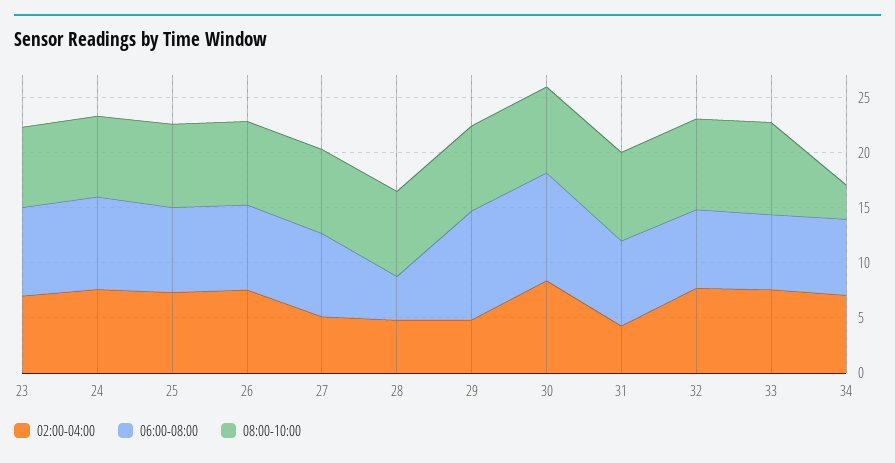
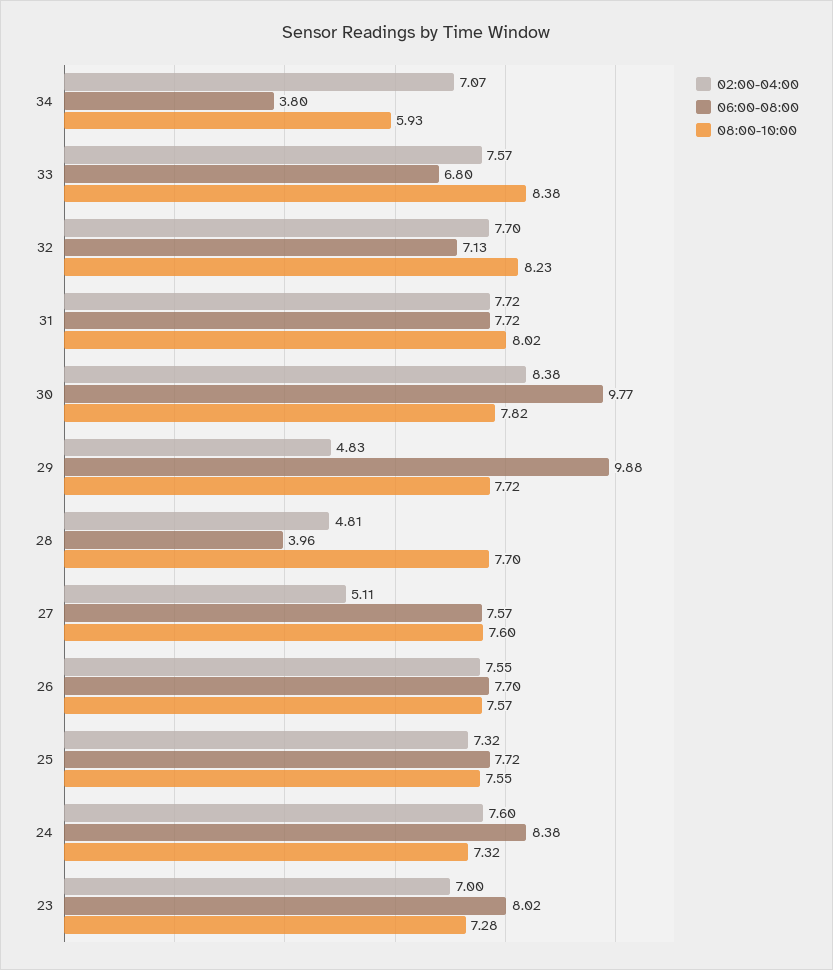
02:00-04:00, 31: 4 -> 7.72
06:00-08:00, 34: 7 -> 3.8
08:00-10:00, 34: 3 -> 5.93

